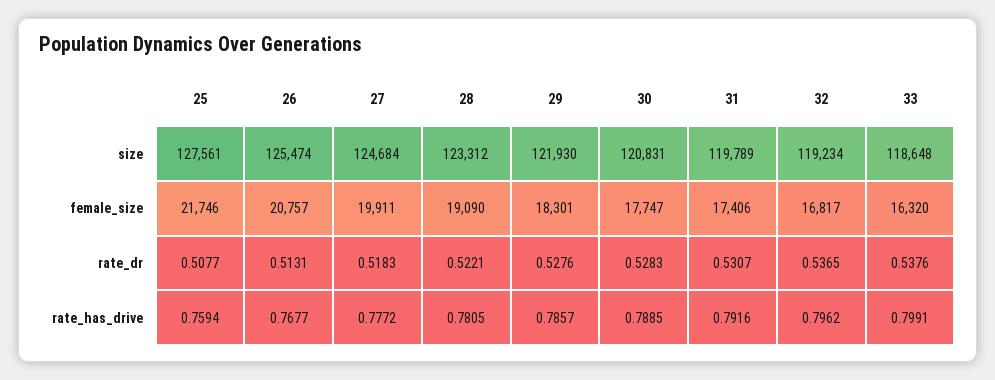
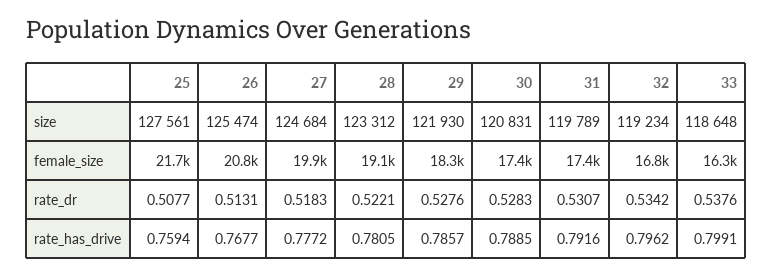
30, female_size: 17747 -> 17400
32, rate_dr: 0.5365 -> 0.5342

